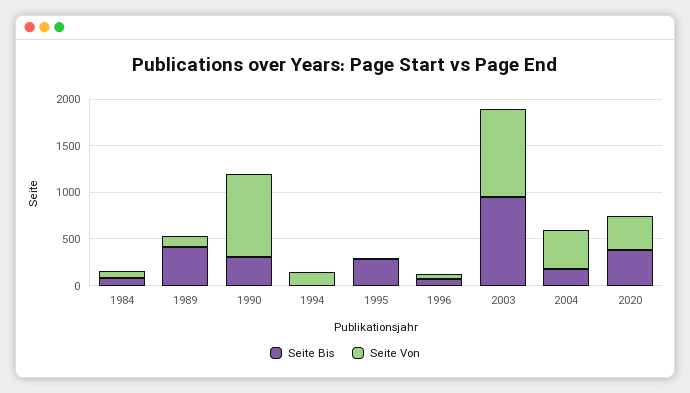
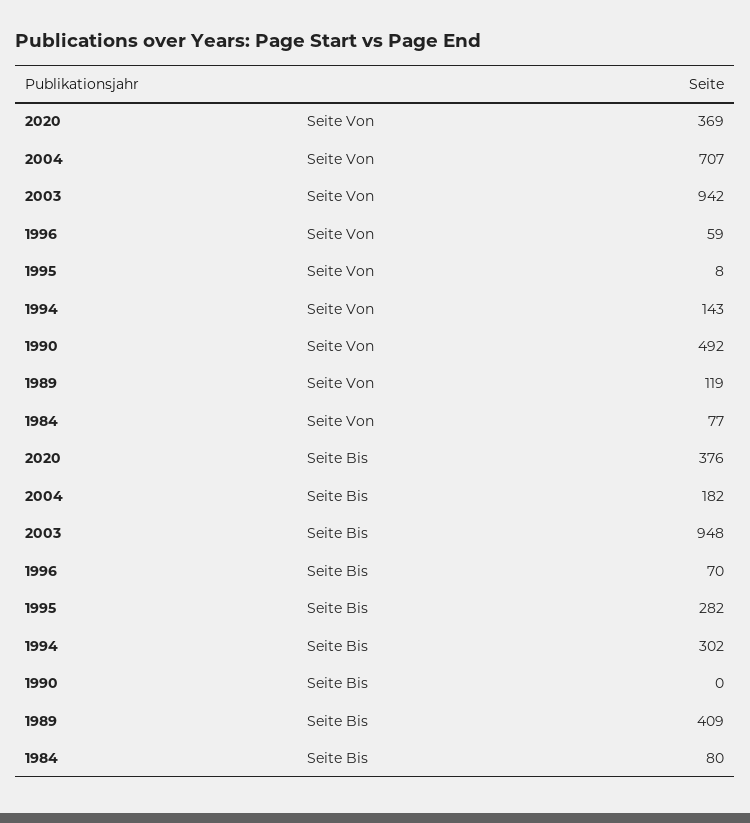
Seite Bis, 1990: 300 -> 0
Seite Von, 1990: 900 -> 492
Seite Bis, 1994: 0 -> 302
Seite Von, 2004: 400 -> 707

